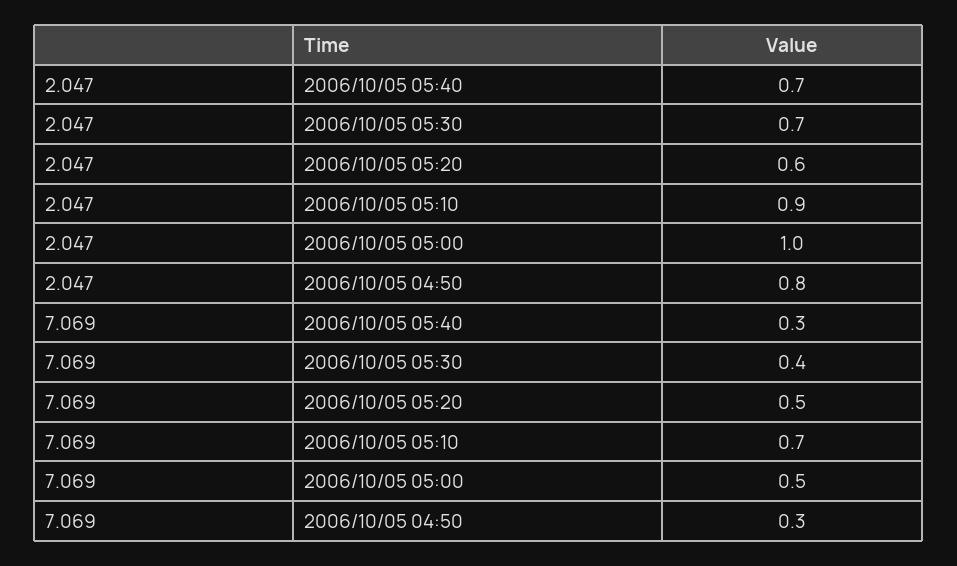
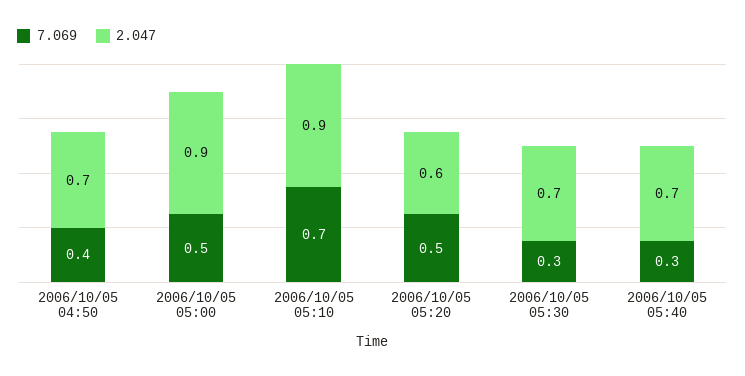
2.047, 2006/10/05 05:00: 1 -> 0.9
2.047, 2006/10/05 04:50: 0.8 -> 0.7
7.069, 2006/10/05 05:30: 0.4 -> 0.3
7.069, 2006/10/05 04:50: 0.3 -> 0.4

